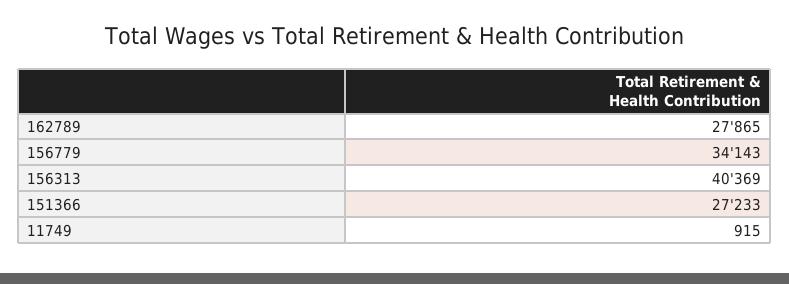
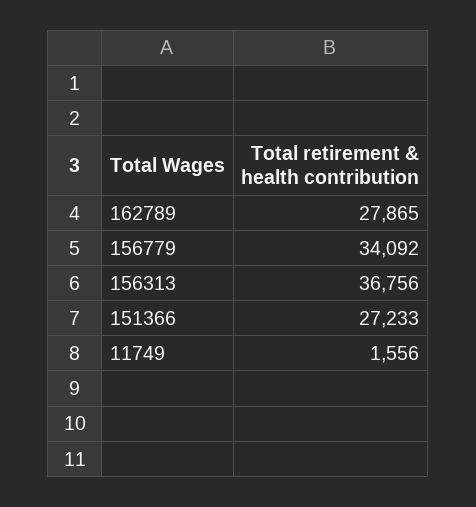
156779: 34143 -> 34092
156313: 40369 -> 36756
11749: 915 -> 1556

